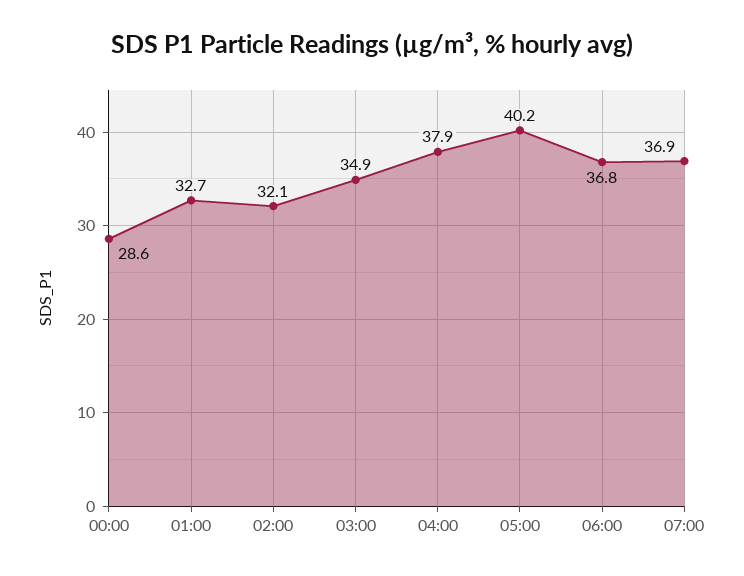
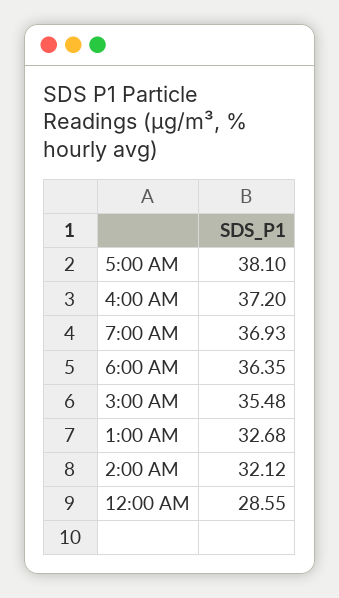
03:00: 34.9 -> 35.48
04:00: 37.9 -> 37.2
05:00: 40.2 -> 38.1
06:00: 36.8 -> 36.35

